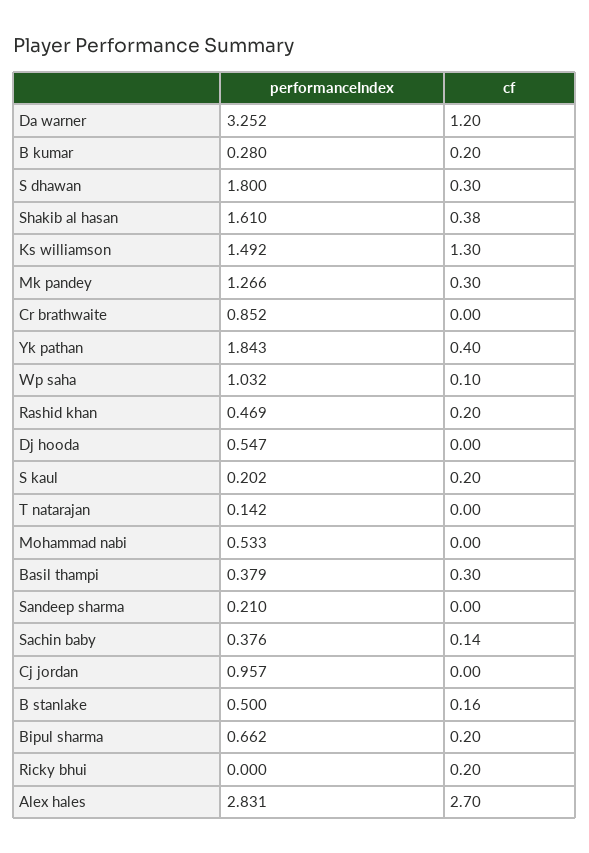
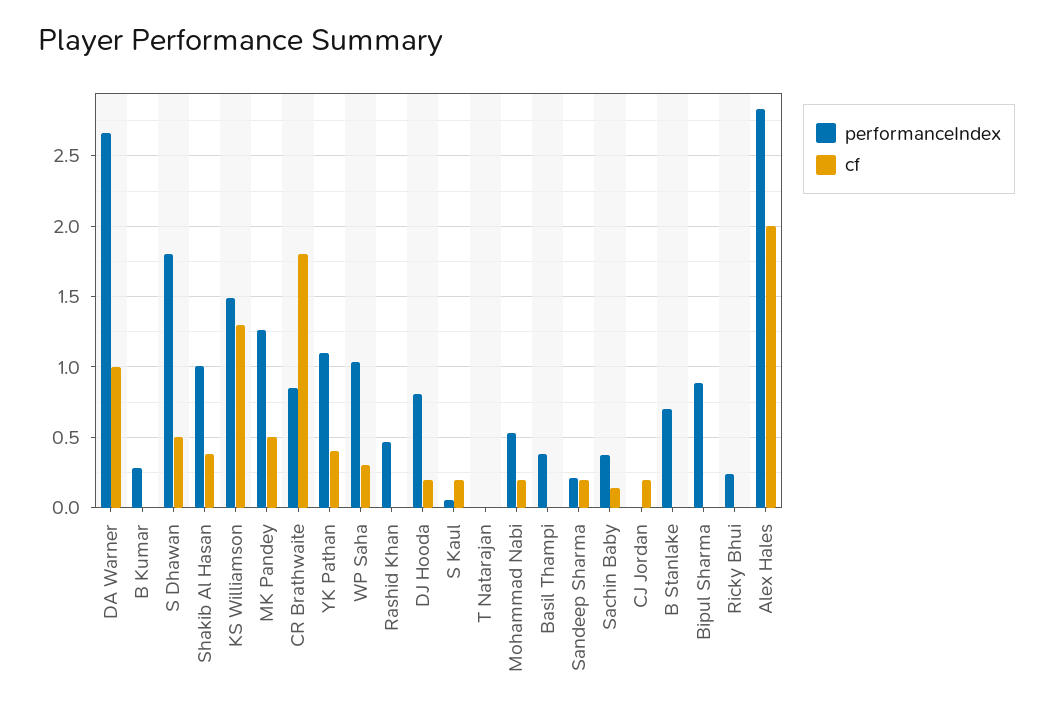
performanceIndex, Da warner: 3.252 -> 2.65
cf, Da warner: 1.2 -> 1
cf, B kumar: 0.2 -> 0
cf, S dhawan: 0.3 -> 0.5
performanceIndex, Shakib al hasan: 1.61 -> 1
cf, Mk pandey: 0.3 -> 0.5
cf, Cr brathwaite: 0 -> 1.8
performanceIndex, Yk pathan: 1.843 -> 1.1
cf, Wp saha: 0.1 -> 0.3
cf, Rashid khan: 0.2 -> 0
performanceIndex, Dj hooda: 0.547 -> 0.8
cf, Dj hooda: 0 -> 0.2
performanceIndex, S kaul: 0.202 -> 0.05
performanceIndex, T natarajan: 0.142 -> 0
cf, Mohammad nabi: 0 -> 0.2
cf, Basil thampi: 0.3 -> 0
cf, Sandeep sharma: 0 -> 0.2
performanceIndex, Cj jordan: 0.957 -> 0
cf, Cj jordan: 0 -> 0.2
performanceIndex, B stanlake: 0.5 -> 0.7
cf, B stanlake: 0.16 -> 0
performanceIndex, Bipul sharma: 0.662 -> 0.9
cf, Bipul sharma: 0.2 -> 0
performanceIndex, Ricky bhui: 0 -> 0.25
cf, Ricky bhui: 0.2 -> 0
cf, Alex hales: 2.7 -> 2

